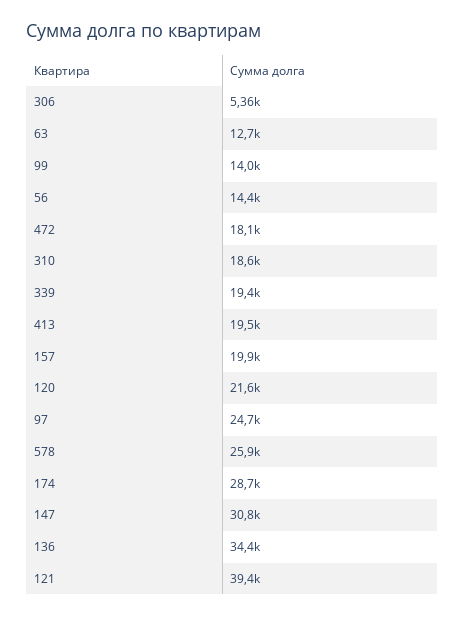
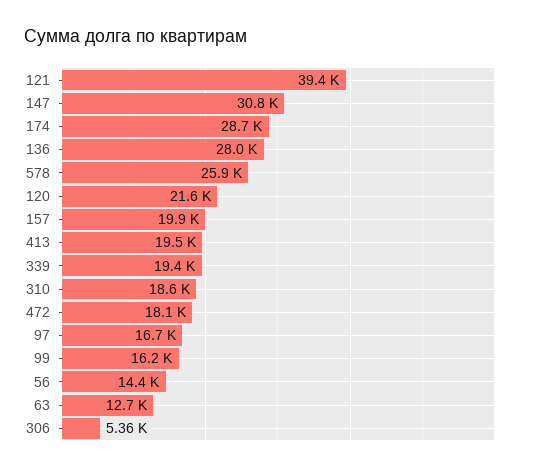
99: 14000 -> 16200
97: 24700 -> 16700
136: 34400 -> 28000

